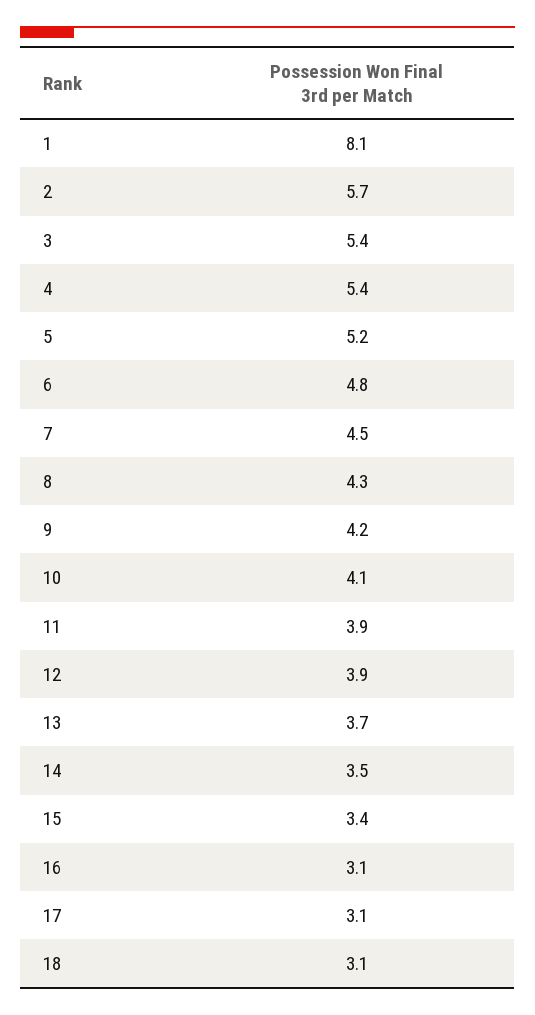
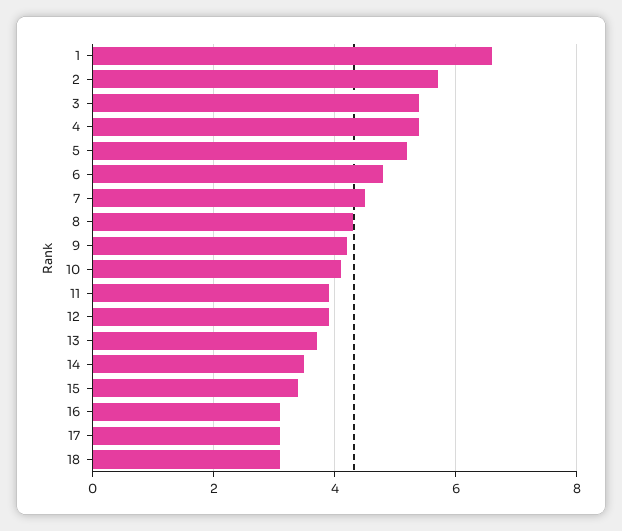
1: 8.1 -> 6.5

